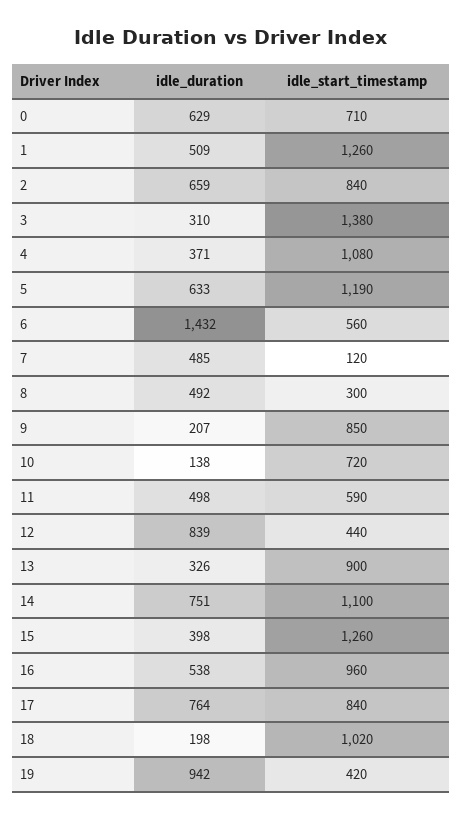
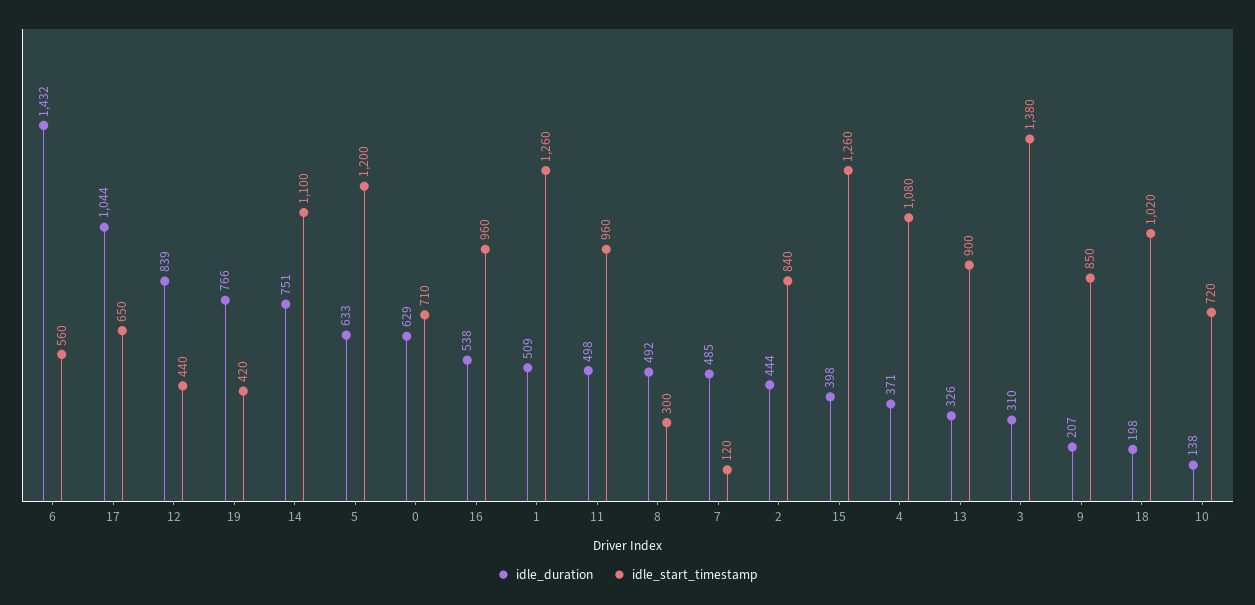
idle_duration, 2: 659 -> 444
idle_start_timestamp, 5: 1190 -> 1200
idle_start_timestamp, 11: 590 -> 960
idle_duration, 17: 764 -> 1044
idle_start_timestamp, 17: 840 -> 650
idle_duration, 19: 942 -> 766

